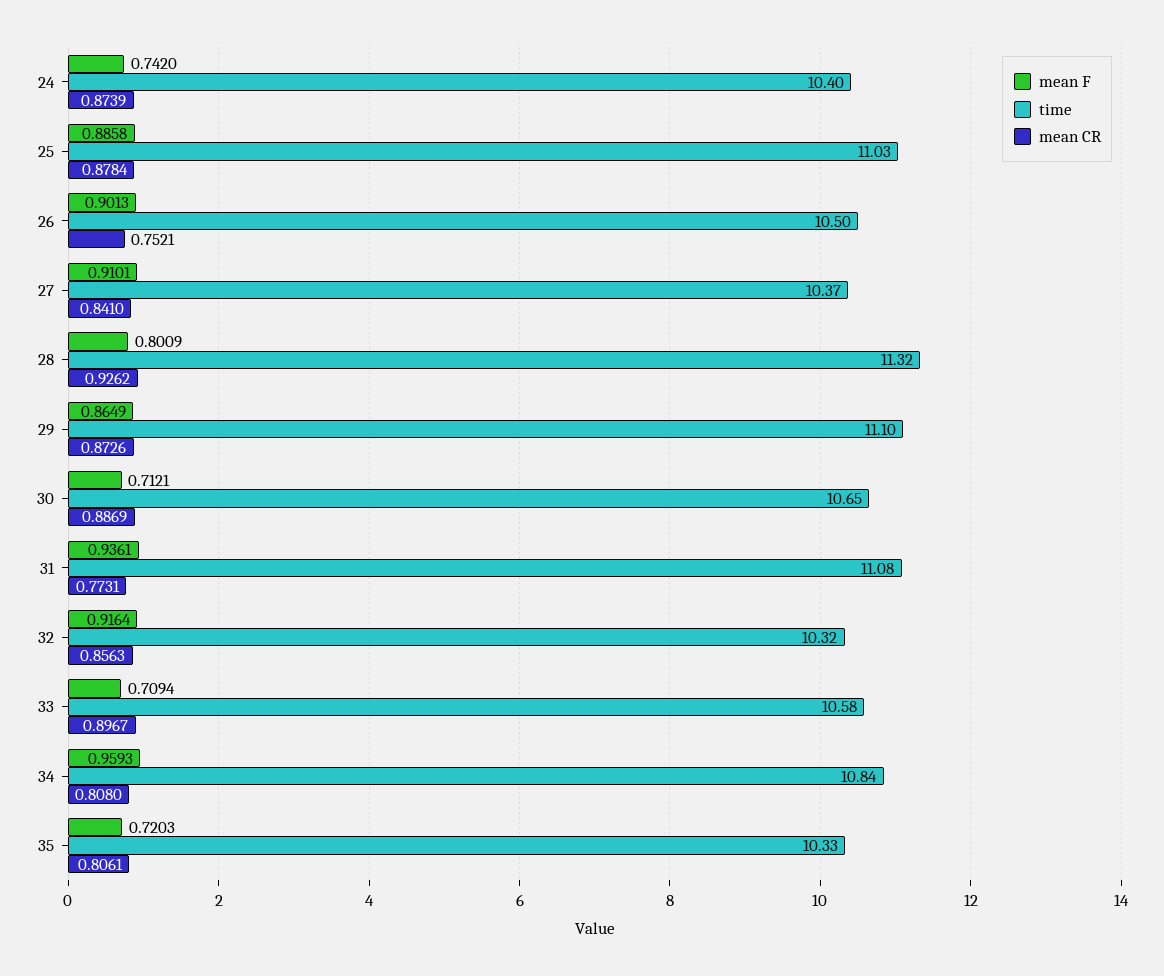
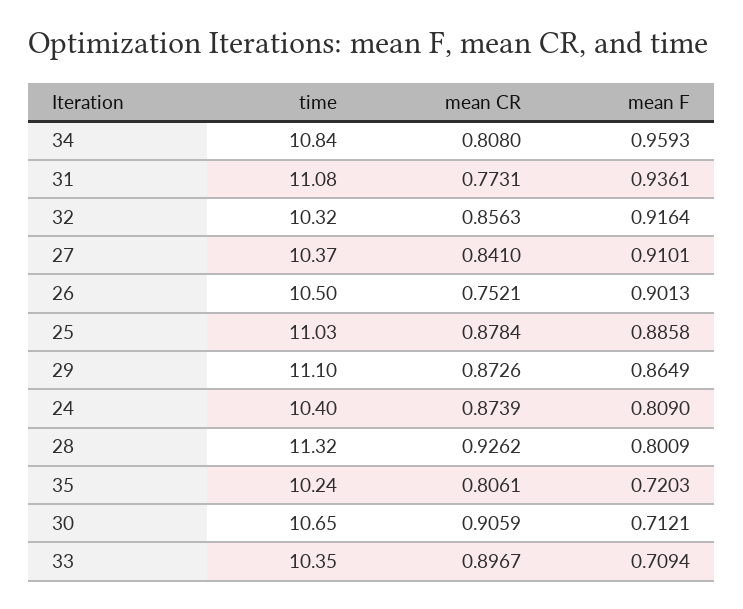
mean F, 24: 0.742 -> 0.809
mean CR, 30: 0.8869 -> 0.9059
time, 33: 10.58 -> 10.35
time, 35: 10.33 -> 10.24

